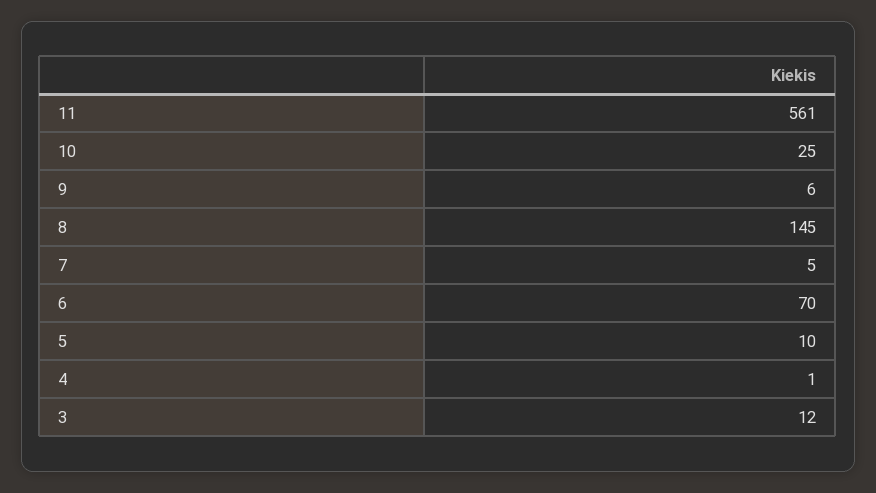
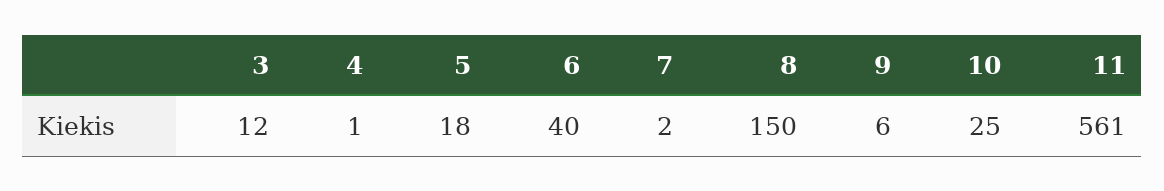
8: 145 -> 150
7: 5 -> 2
6: 70 -> 40
5: 10 -> 18

